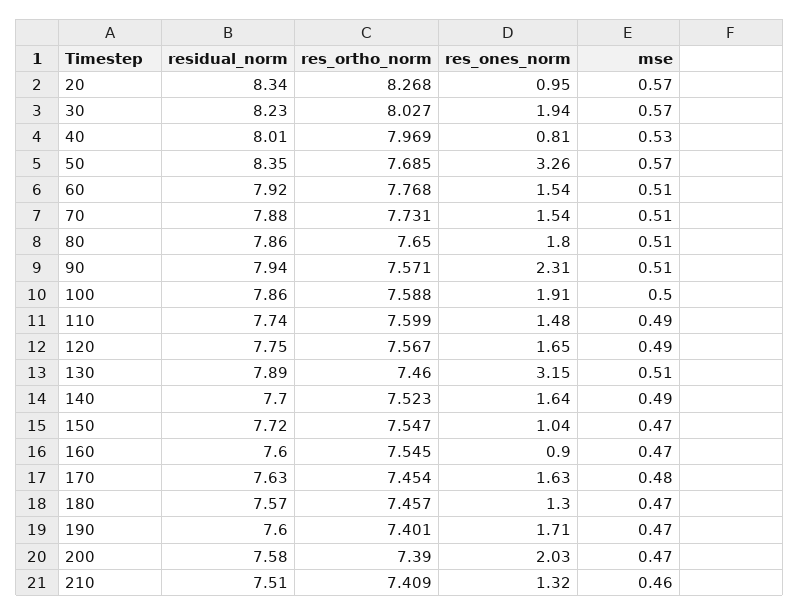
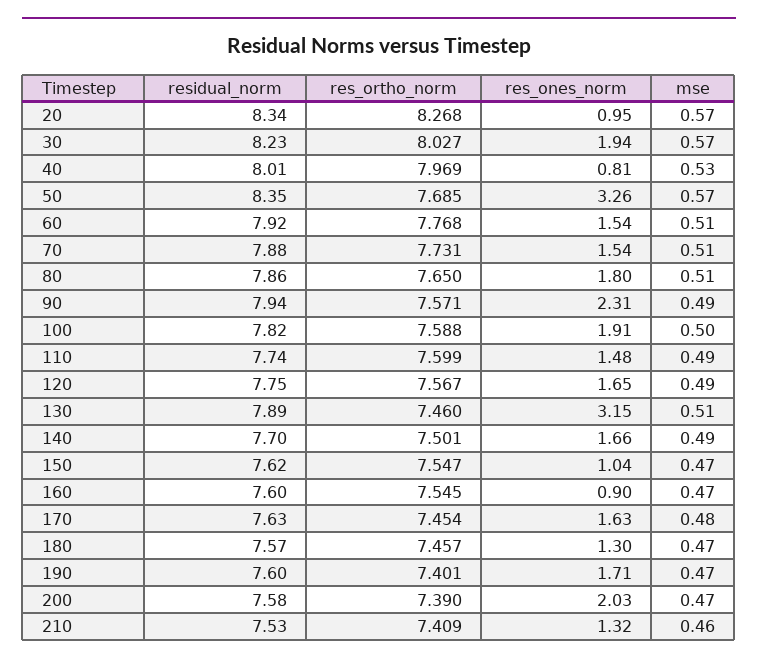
mse, 90: 0.51 -> 0.49
residual_norm, 100: 7.86 -> 7.82
res_ortho_norm, 140: 7.523 -> 7.501
res_ones_norm, 140: 1.64 -> 1.66
residual_norm, 150: 7.72 -> 7.62
residual_norm, 210: 7.51 -> 7.53

